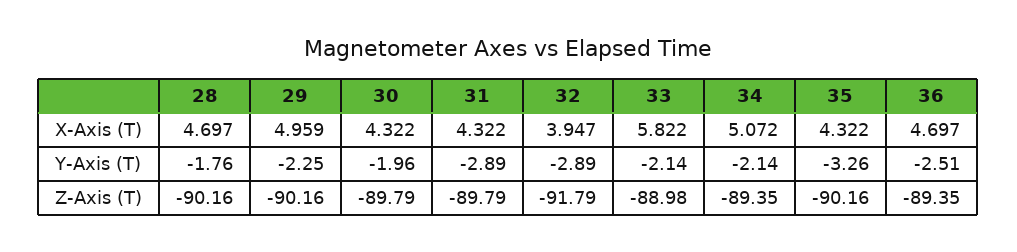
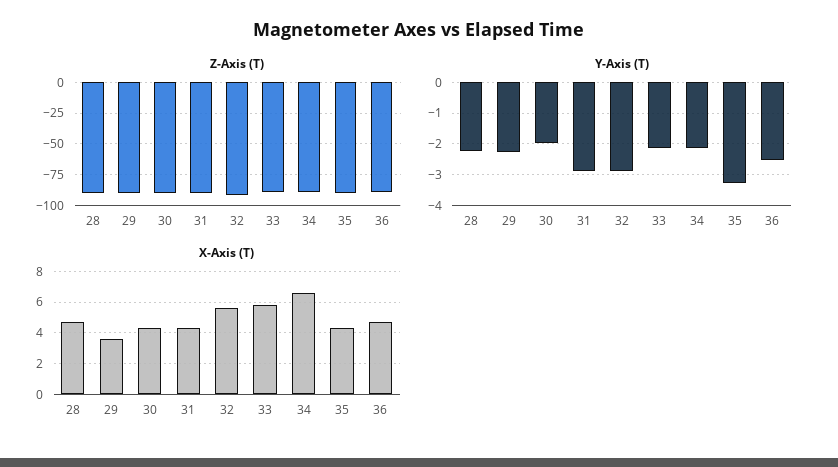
X-Axis (T), 29: 4.959 -> 3.5
X-Axis (T), 32: 3.947 -> 5.5
X-Axis (T), 34: 5.072 -> 6.5
Y-Axis (T), 28: -1.76 -> -2.2

